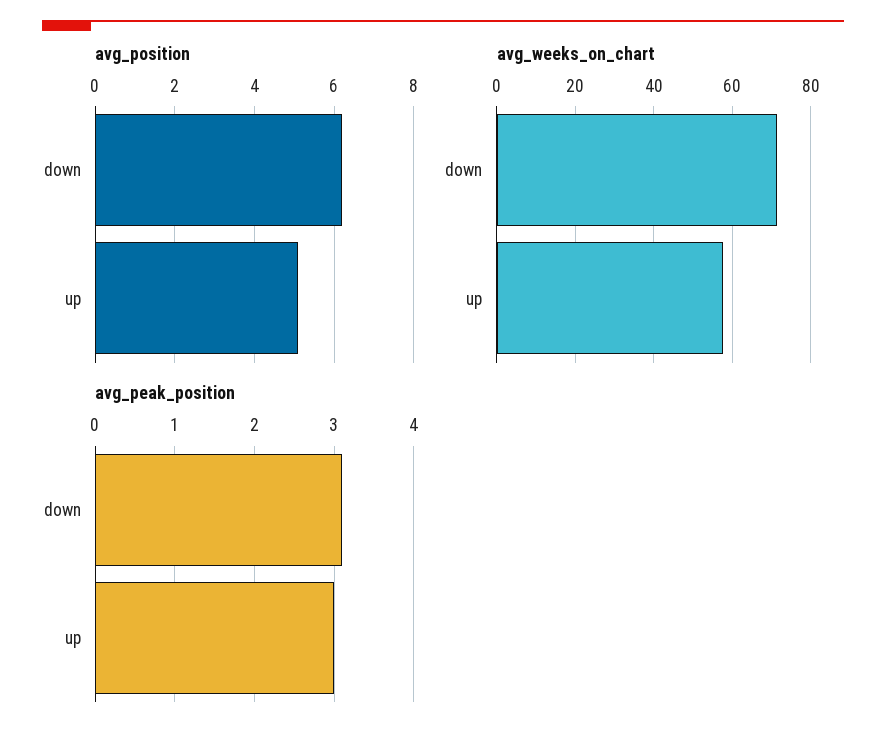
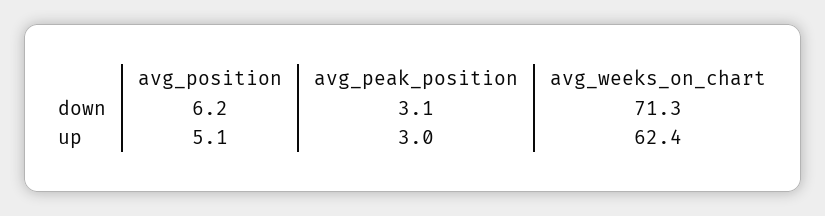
avg_weeks_on_chart, up: 58 -> 62.4

